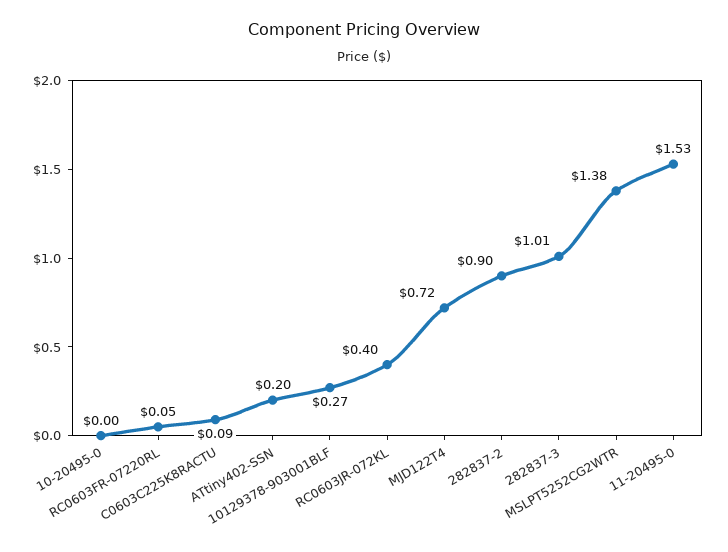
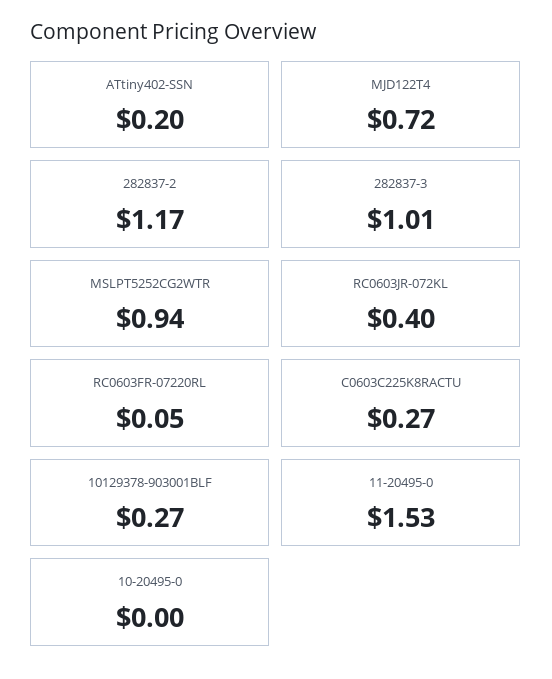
C0603C225K8RACTU: 0.09 -> 0.27
282837-2: 0.9 -> 1.17
MSLPT5252CG2WTR: 1.38 -> 0.94

